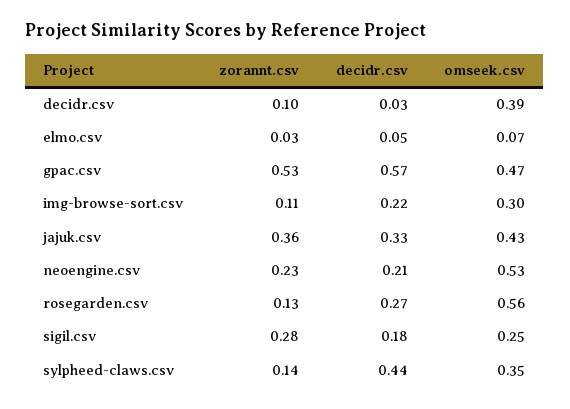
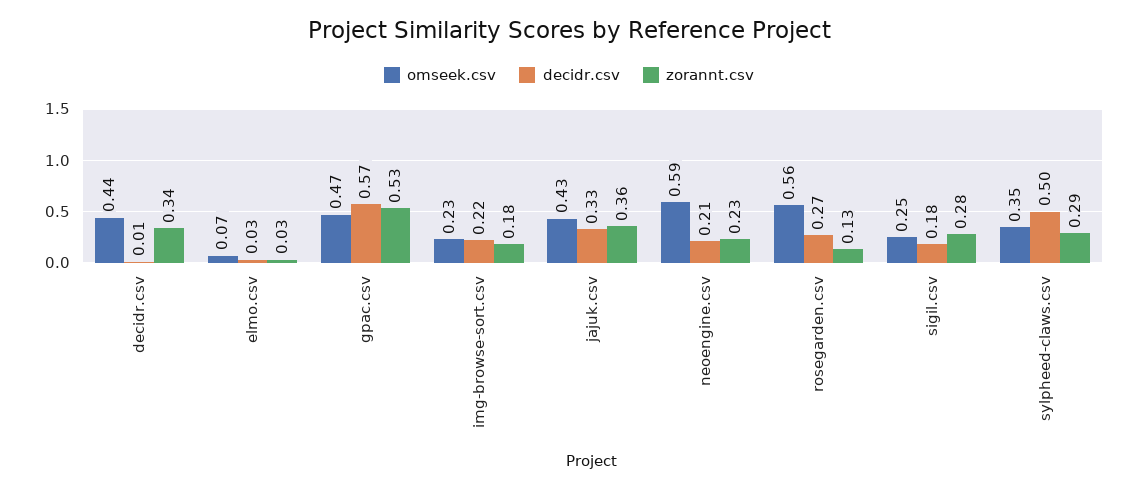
zorannt.csv, decidr.csv: 0.1 -> 0.34
decidr.csv, decidr.csv: 0.03 -> 0.01
omseek.csv, decidr.csv: 0.39 -> 0.44
decidr.csv, elmo.csv: 0.05 -> 0.03
zorannt.csv, img-browse-sort.csv: 0.11 -> 0.18
omseek.csv, img-browse-sort.csv: 0.3 -> 0.23
omseek.csv, neoengine.csv: 0.53 -> 0.59
zorannt.csv, sylpheed-claws.csv: 0.14 -> 0.29
decidr.csv, sylpheed-claws.csv: 0.44 -> 0.5

